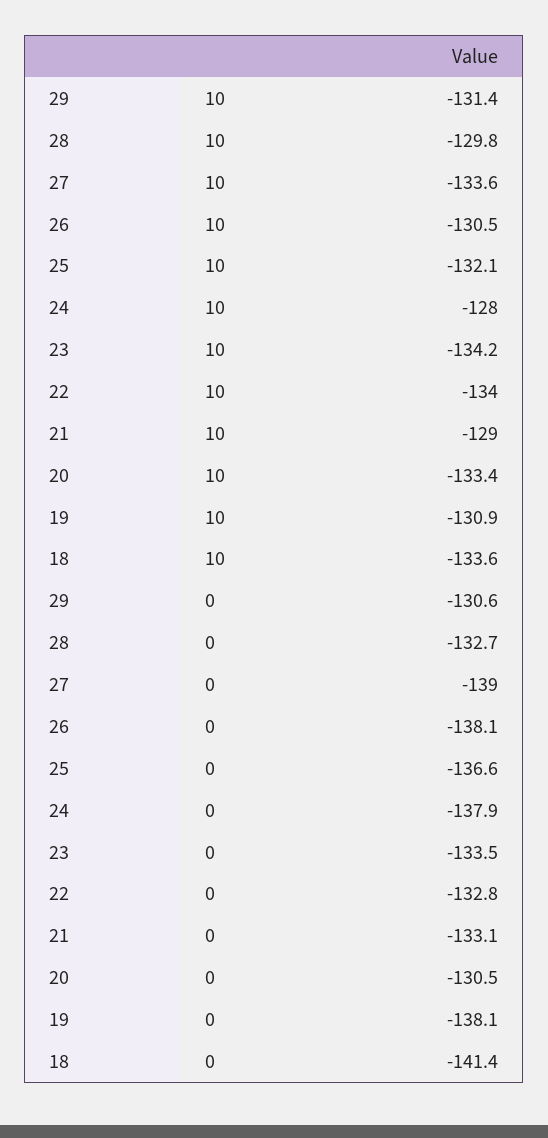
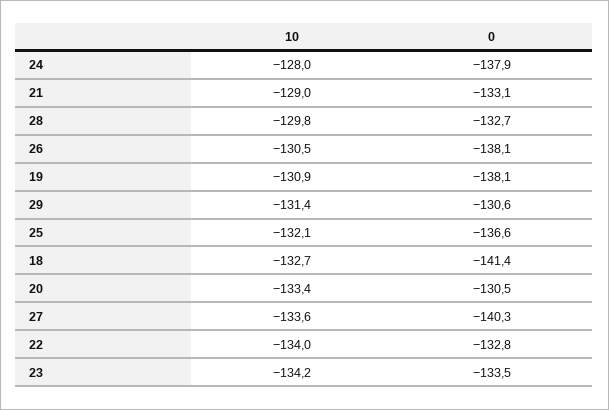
18, 10: -133.6 -> -132.7
27, 0: -139 -> -140.3

